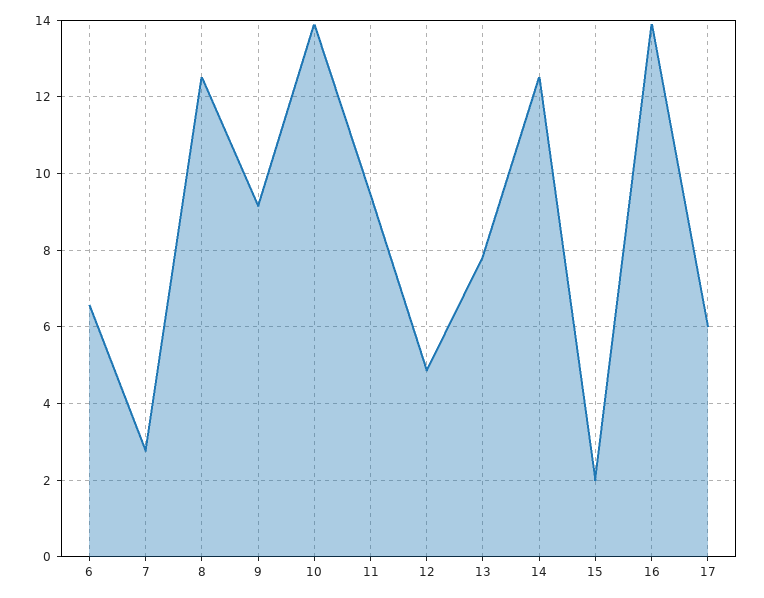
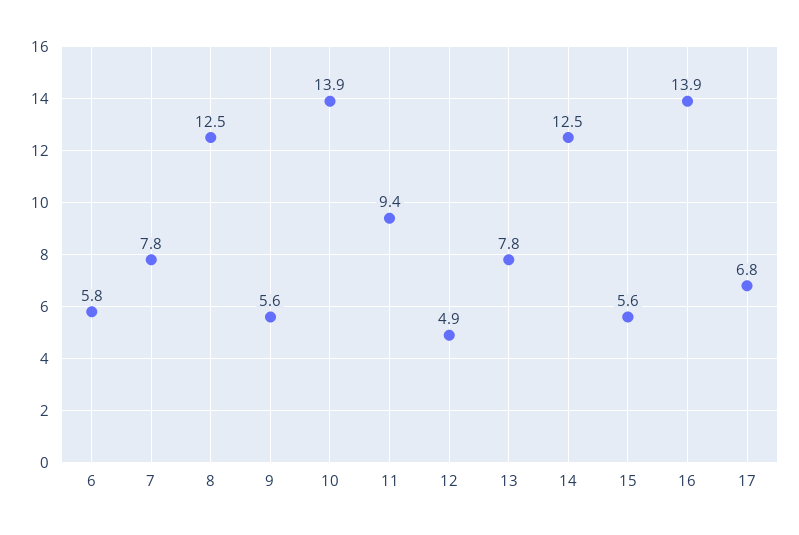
6: 6.6 -> 5.8
7: 2.8 -> 7.8
9: 9.2 -> 5.6
15: 2 -> 5.6
17: 6 -> 6.8

